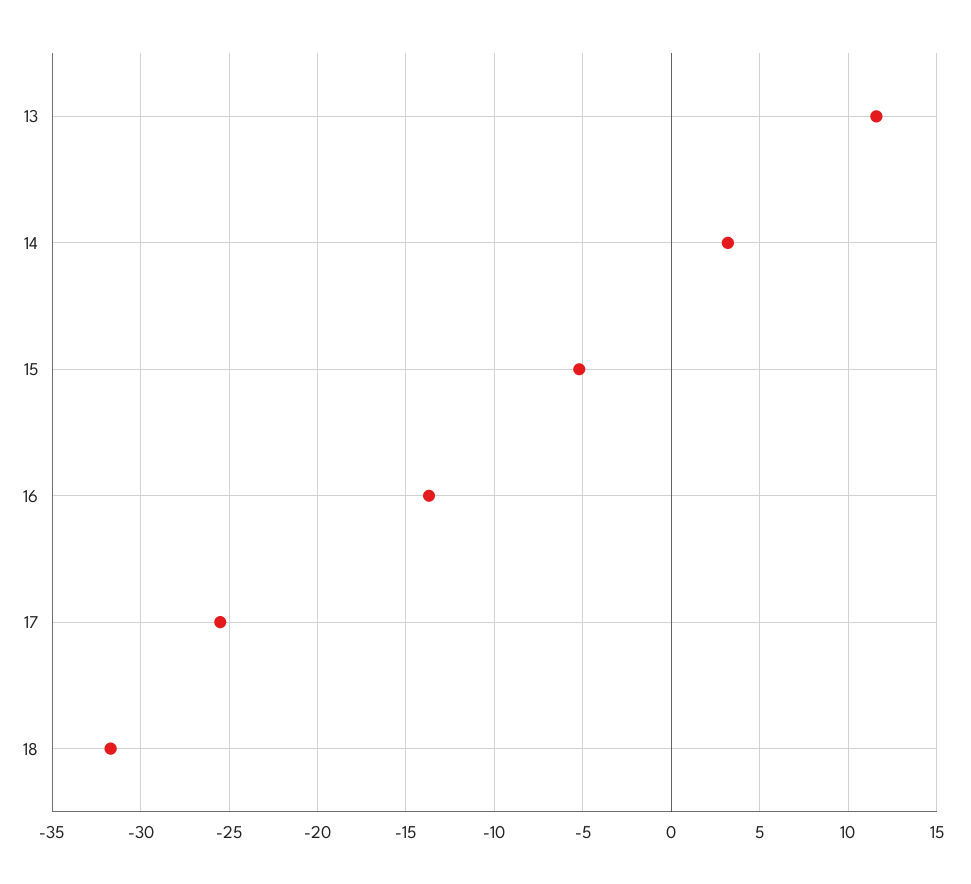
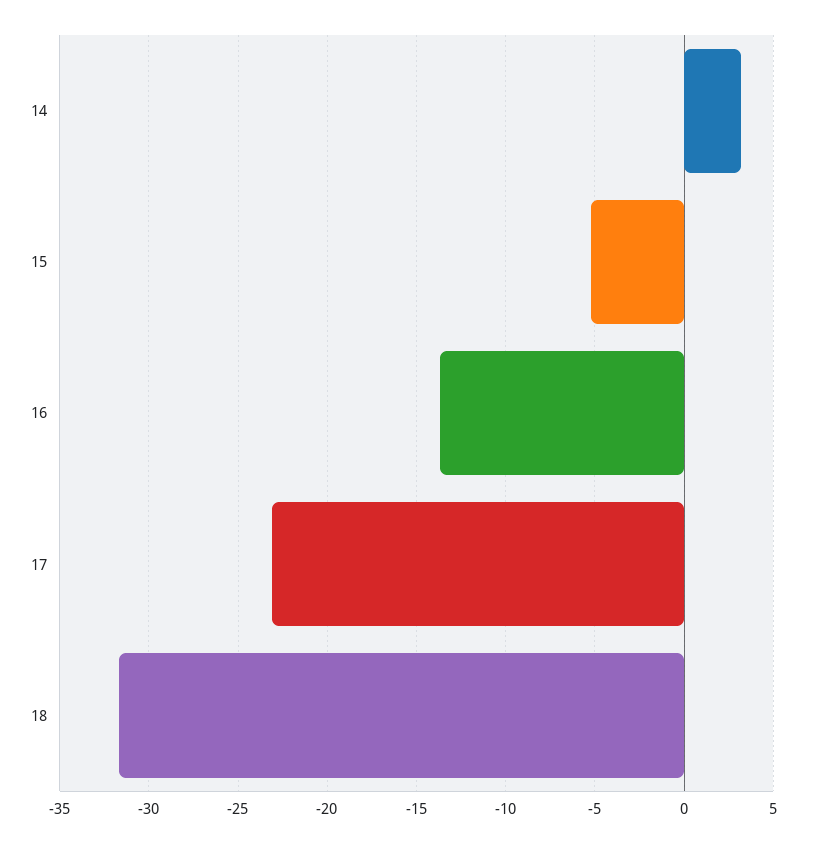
13: 11.5 -> none
17: -25.5 -> -23

